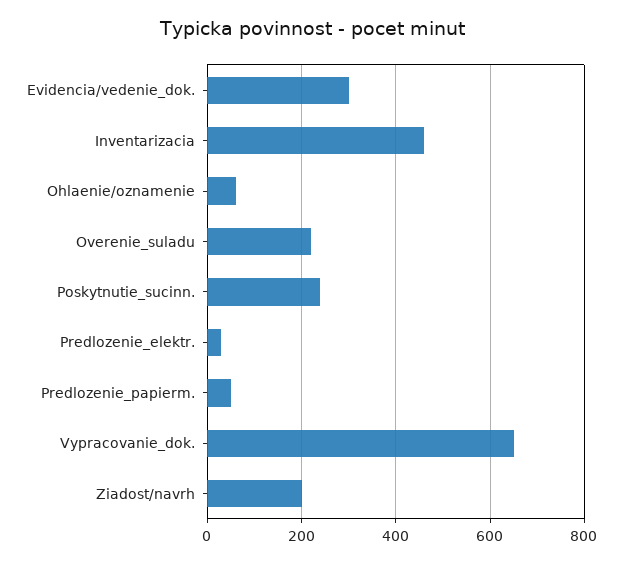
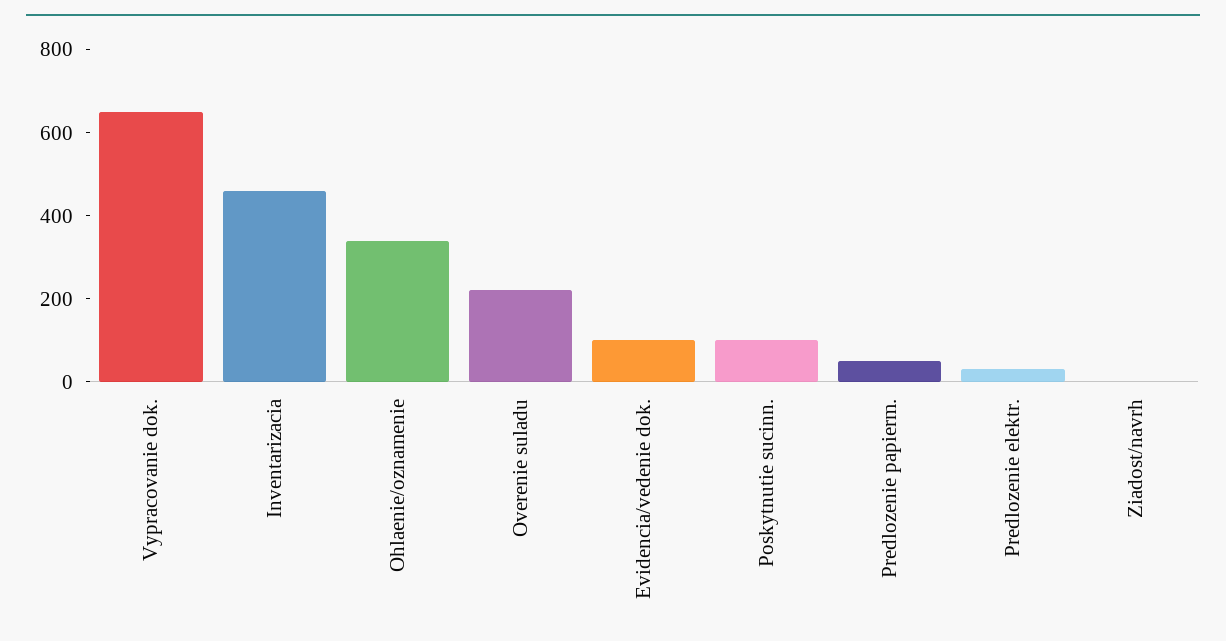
Evidencia/vedenie_dok.: 300 -> 100
Ohlaenie/oznamenie: 60 -> 350
Poskytnutie_sucinn.: 240 -> 100
Ziadost/navrh: 200 -> 0

